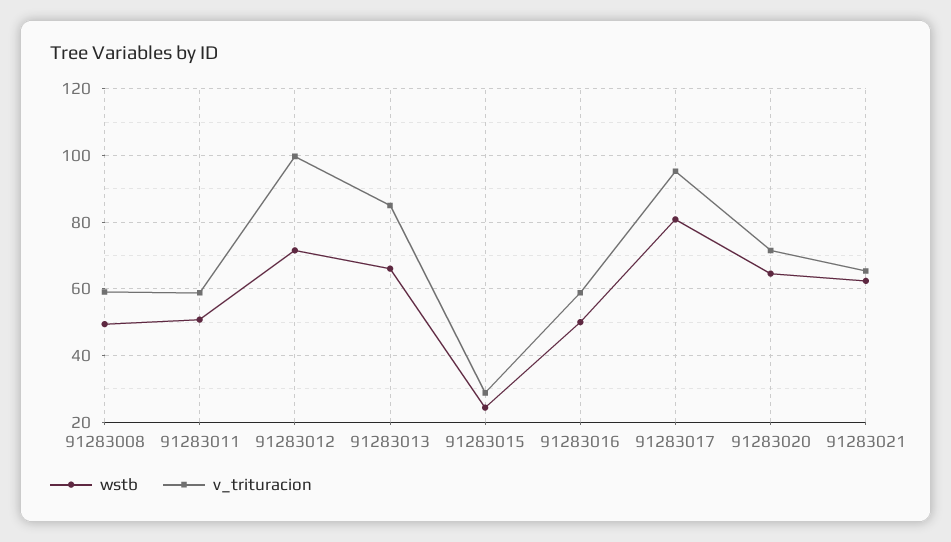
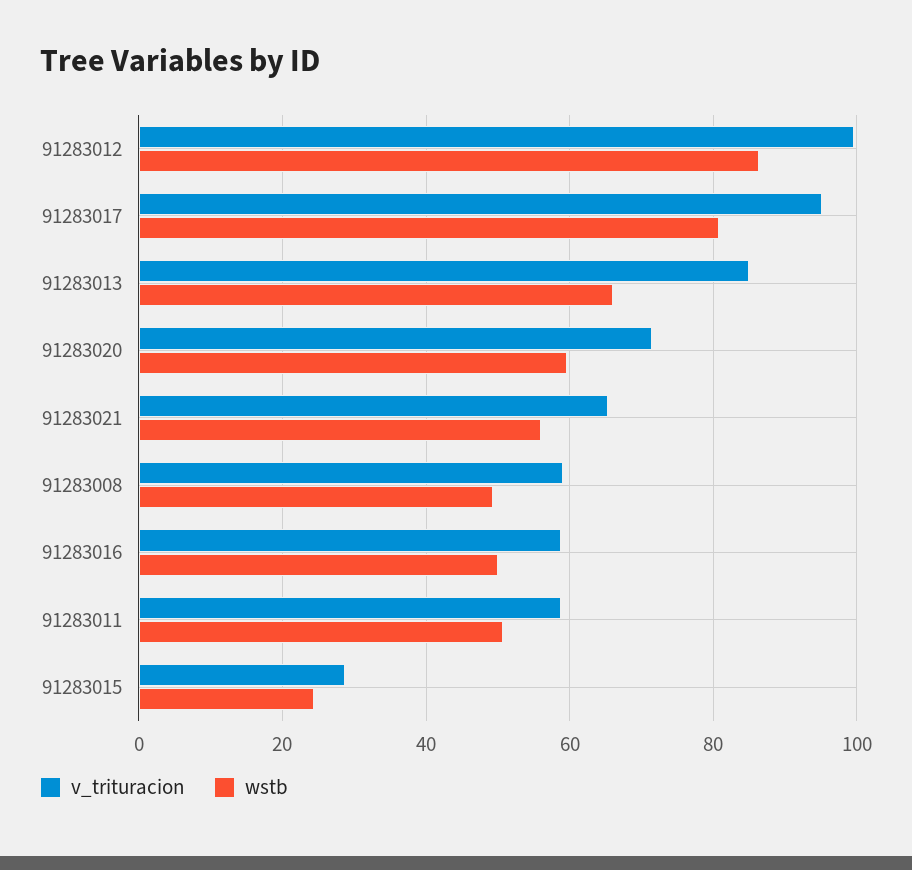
wstb, 91283012: 72 -> 86
wstb, 91283020: 64 -> 60
wstb, 91283021: 62 -> 56

